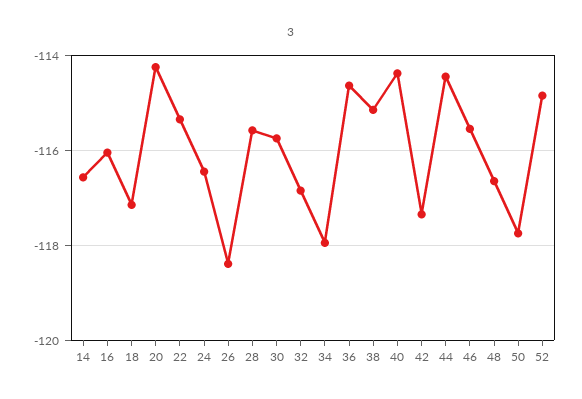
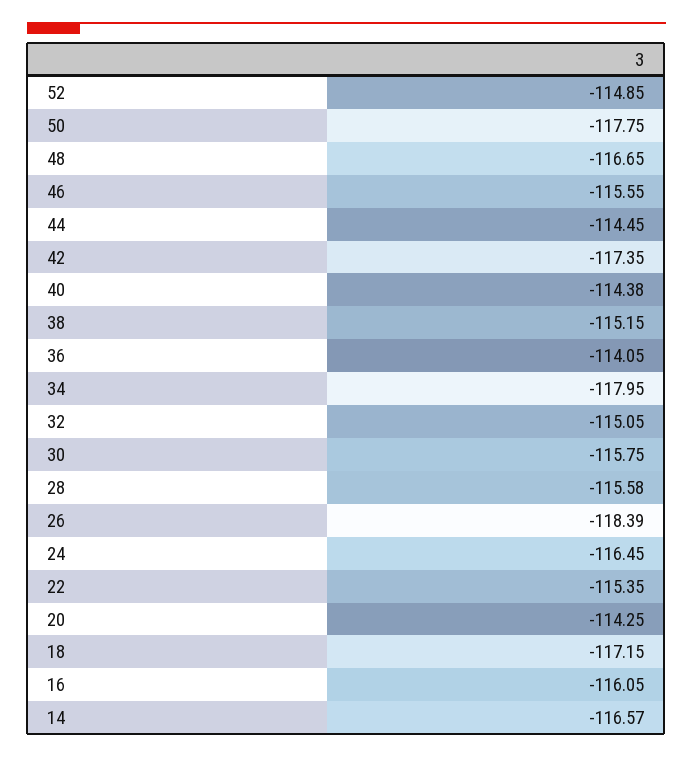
32: -116.8 -> -115.05
36: -114.6 -> -114.05

